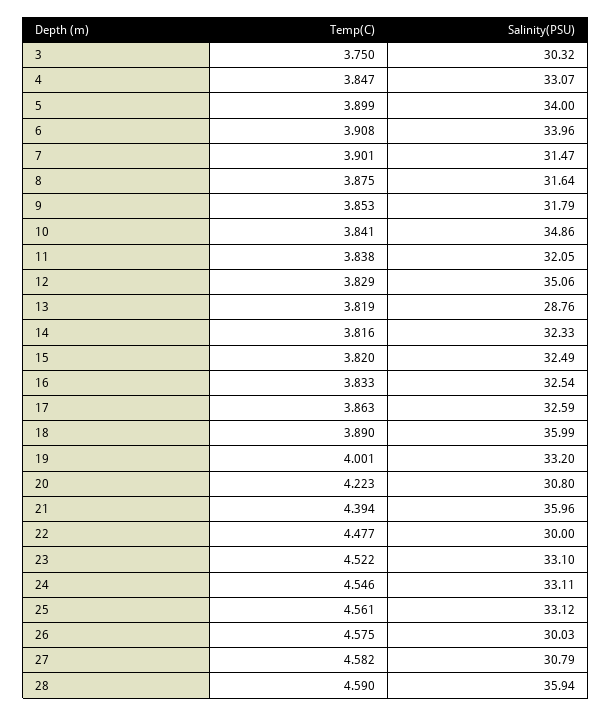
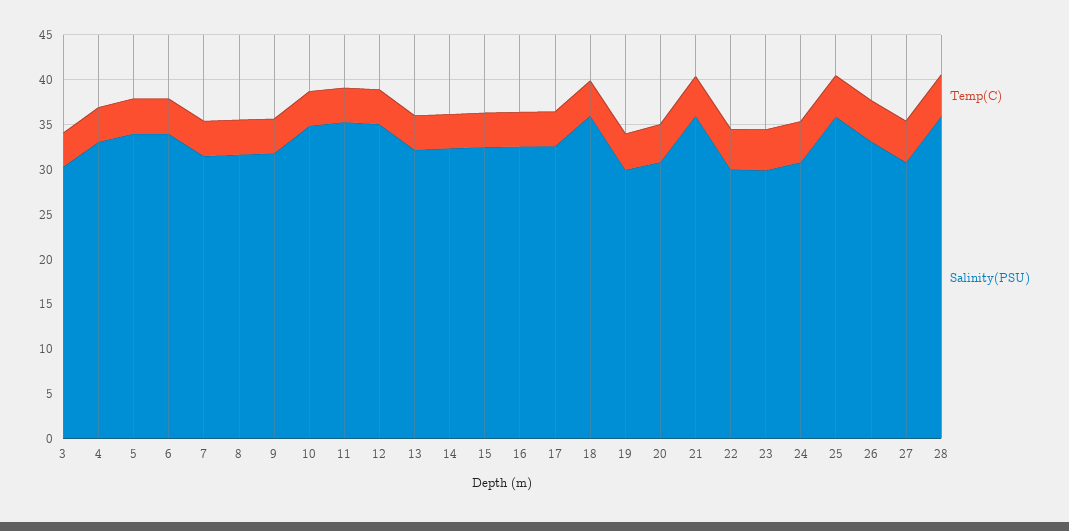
Salinity(PSU), 11: 32.05 -> 35
Salinity(PSU), 13: 28.76 -> 32
Salinity(PSU), 19: 33.2 -> 30
Salinity(PSU), 23: 33.1 -> 30
Salinity(PSU), 24: 33.11 -> 31
Salinity(PSU), 25: 33.12 -> 36
Salinity(PSU), 26: 30.03 -> 33

